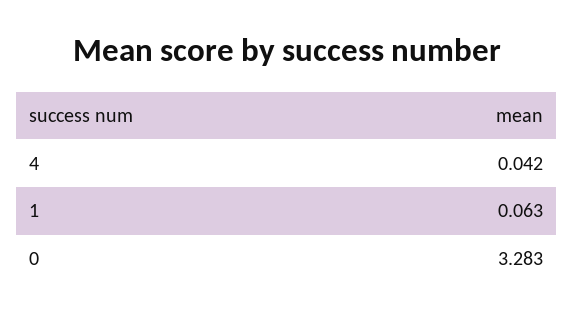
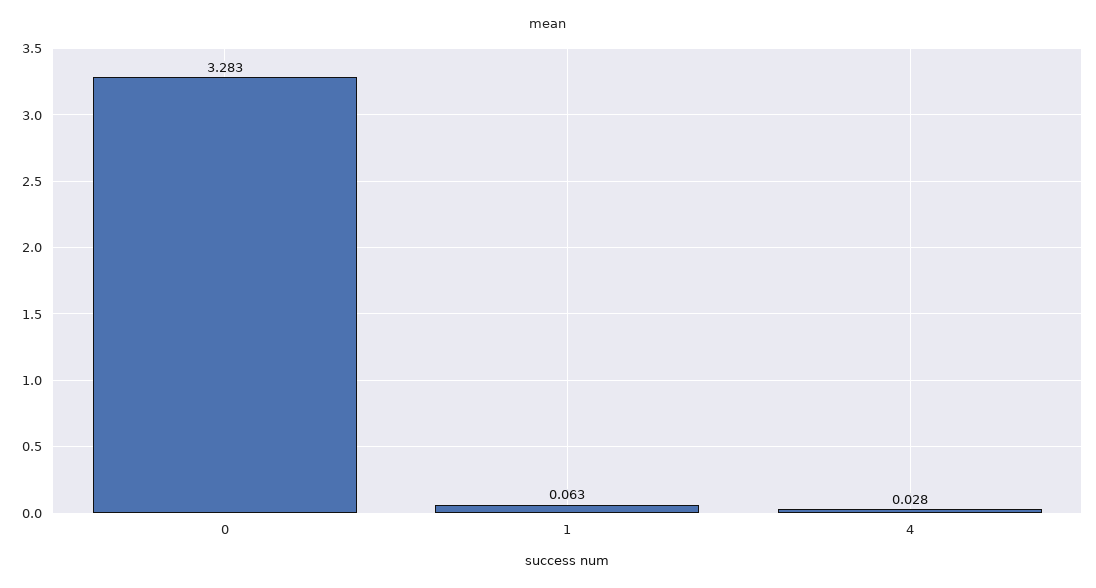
4: 0.042 -> 0.028

